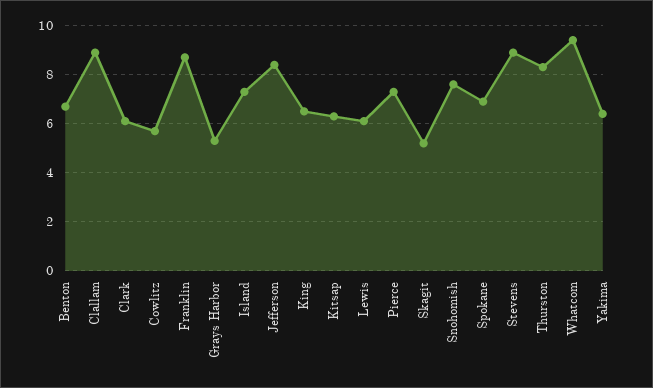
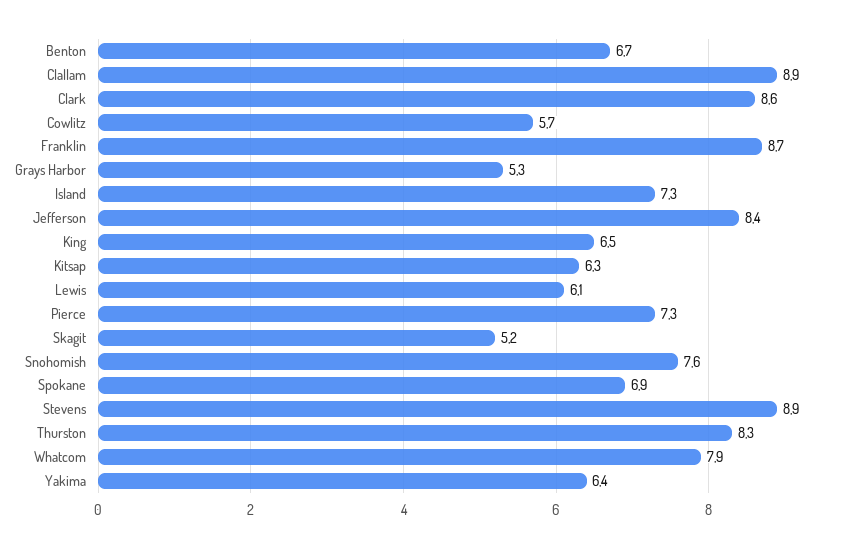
Clark: 6 -> 8.6
Whatcom: 9.5 -> 7.9

